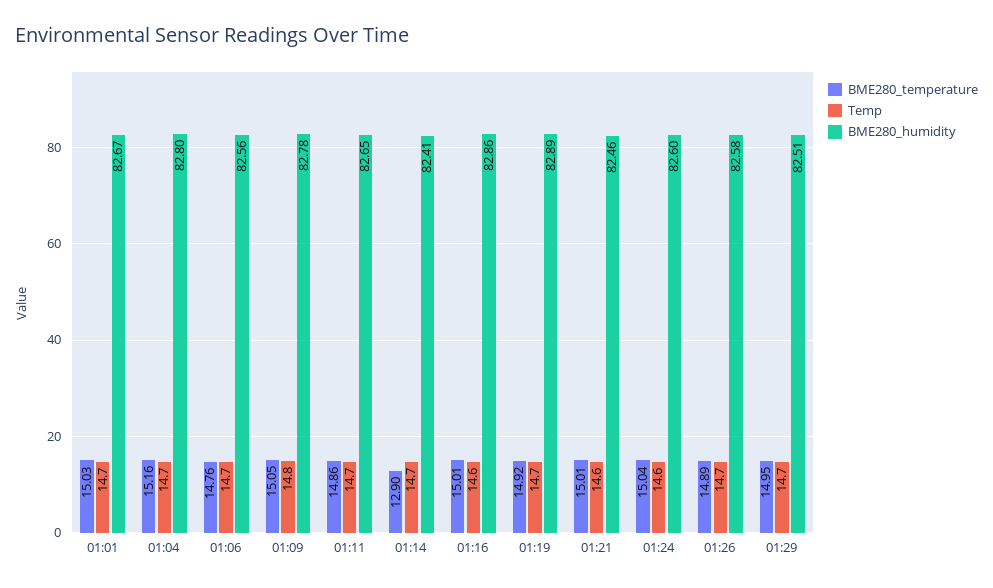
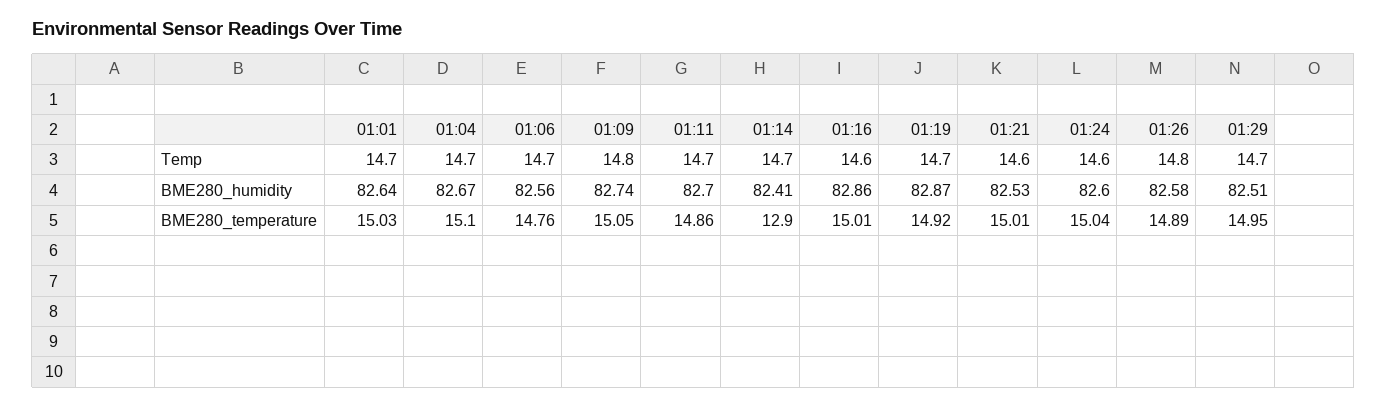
BME280_humidity, 01:01: 82.67 -> 82.64
BME280_temperature, 01:04: 15.16 -> 15.1
BME280_humidity, 01:04: 82.8 -> 82.67
BME280_humidity, 01:09: 82.78 -> 82.74
BME280_humidity, 01:11: 82.65 -> 82.7
BME280_humidity, 01:19: 82.89 -> 82.87
BME280_humidity, 01:21: 82.46 -> 82.53
Temp, 01:26: 14.7 -> 14.8

